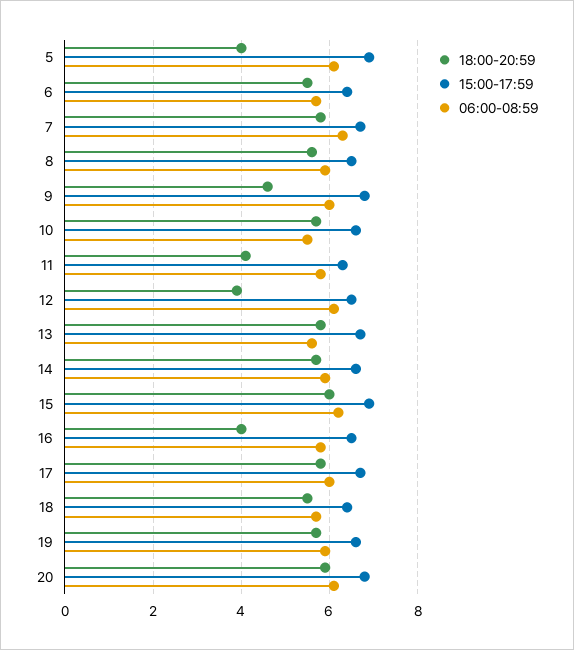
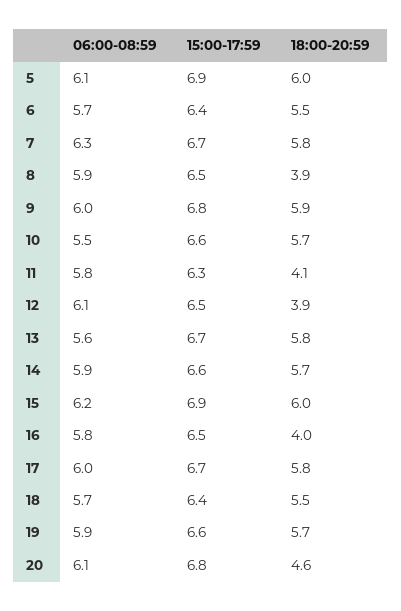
18:00-20:59, 5: 4 -> 6
18:00-20:59, 8: 5.5 -> 3.9
18:00-20:59, 9: 4.5 -> 5.9
18:00-20:59, 20: 6 -> 4.6

